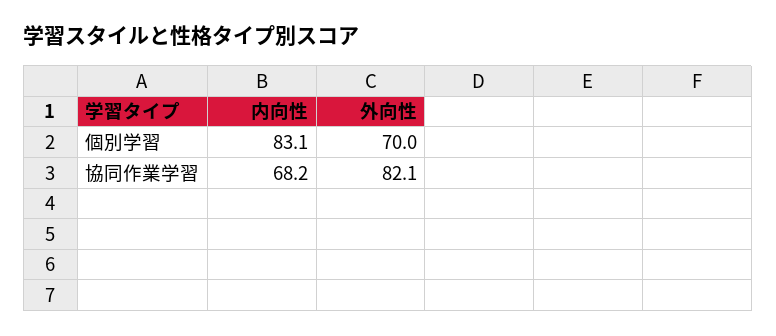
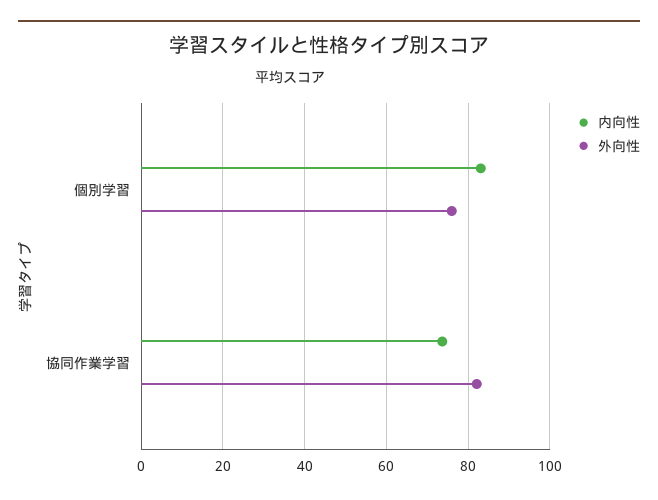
外向性, 個別学習: 70 -> 76
内向性, 協同作業学習: 68.2 -> 74

